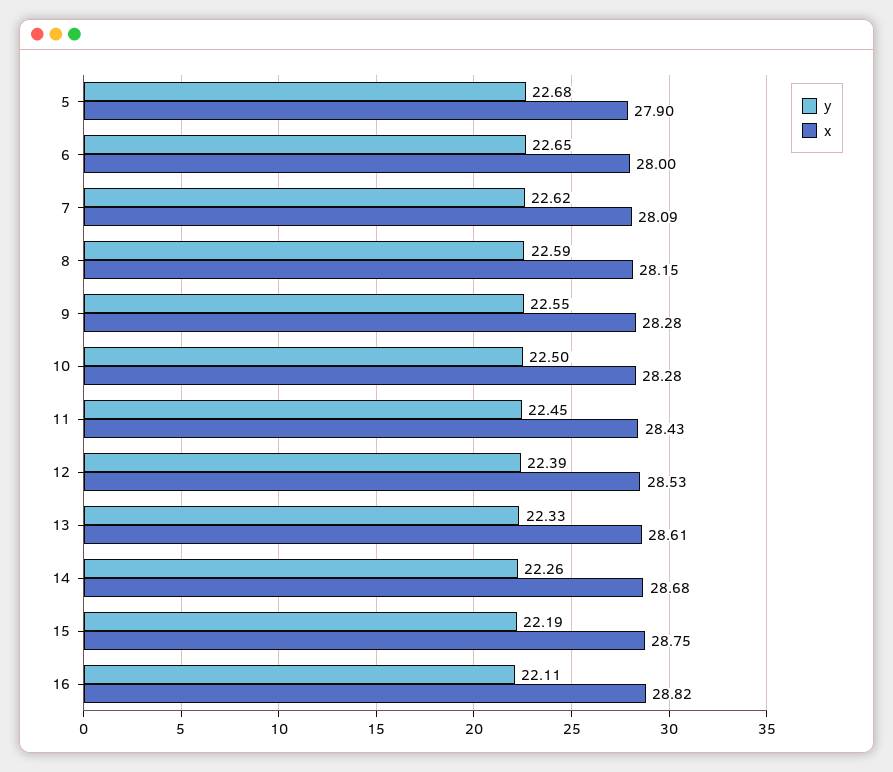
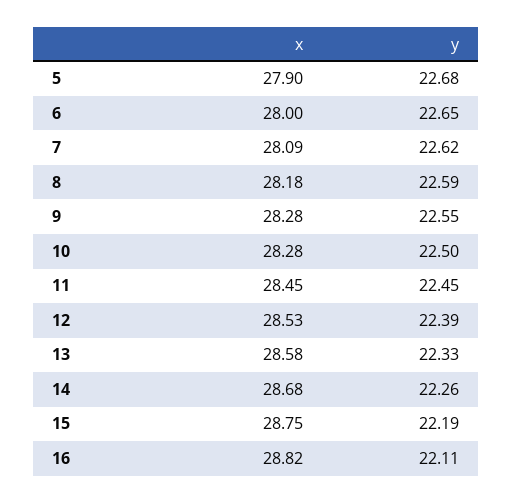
x, 8: 28.15 -> 28.18
x, 11: 28.43 -> 28.45
x, 13: 28.61 -> 28.58

